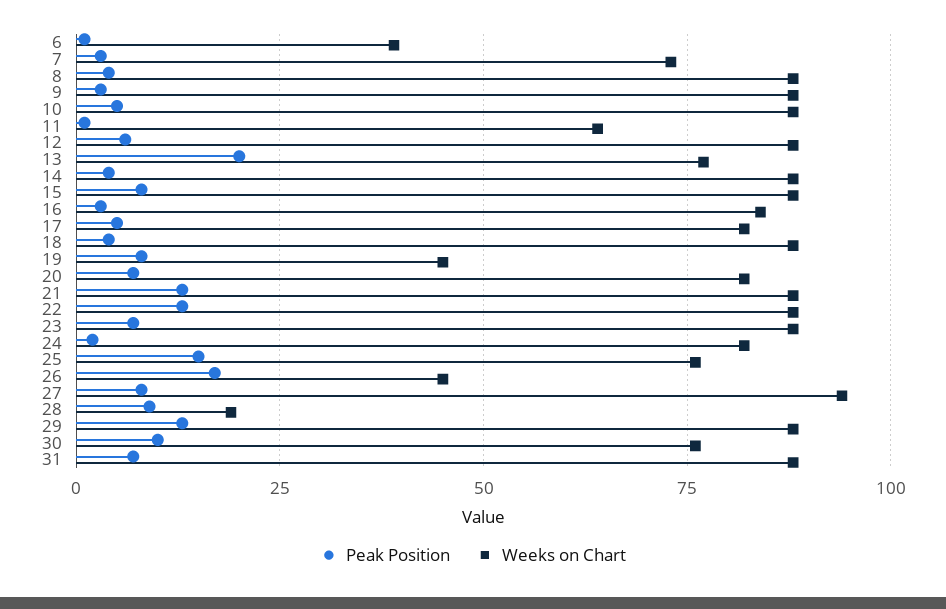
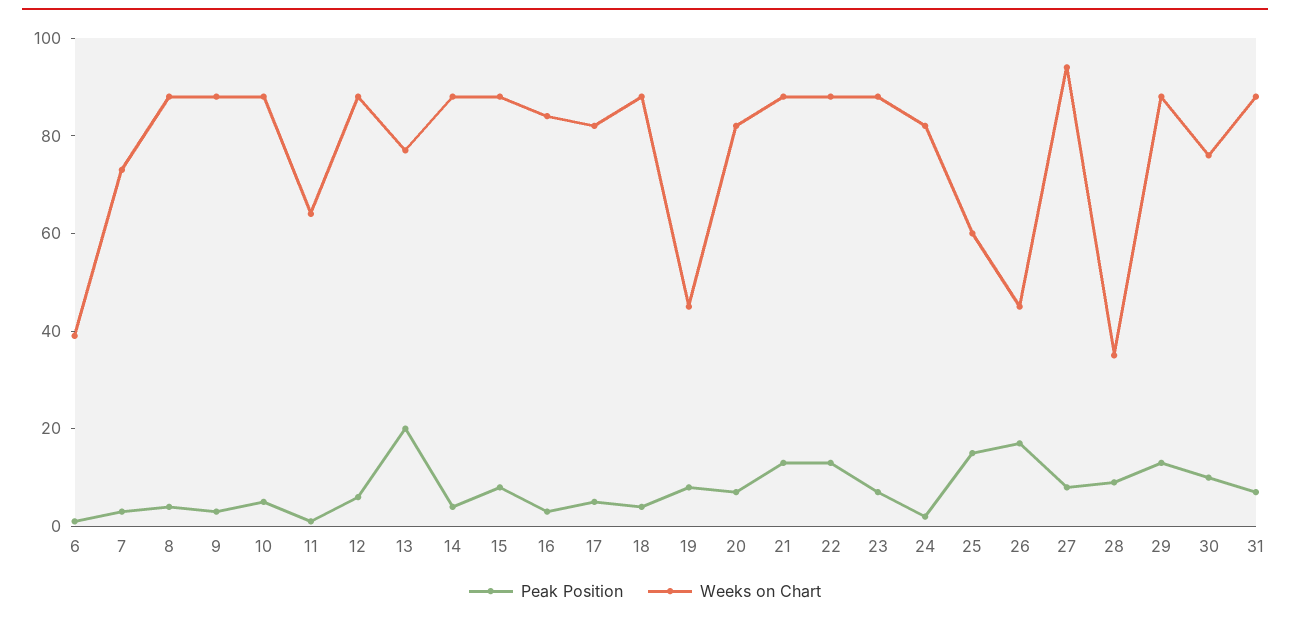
Weeks on Chart, 25: 75 -> 60
Weeks on Chart, 28: 20 -> 35

